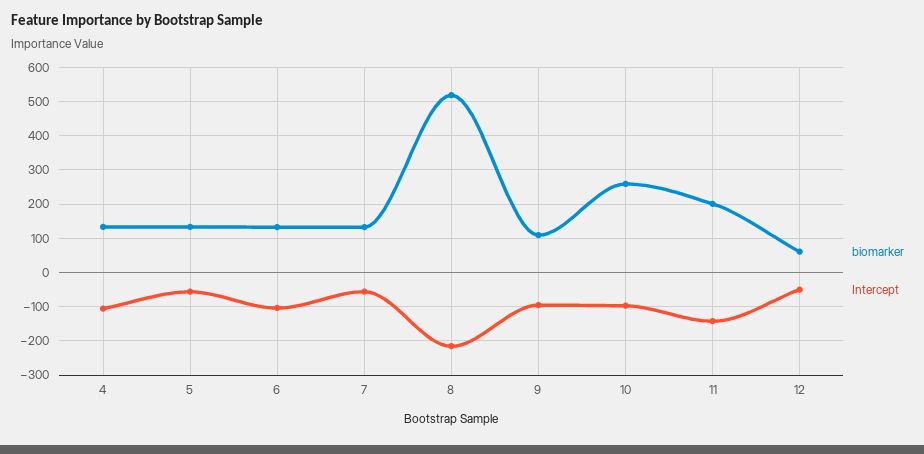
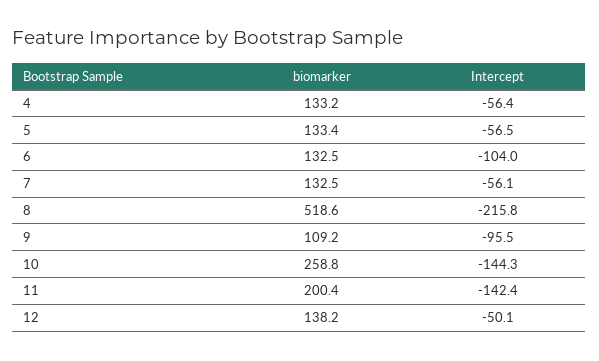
Intercept, 4: -100 -> -56.4
Intercept, 10: -100 -> -144.3
biomarker, 12: 60 -> 138.2

